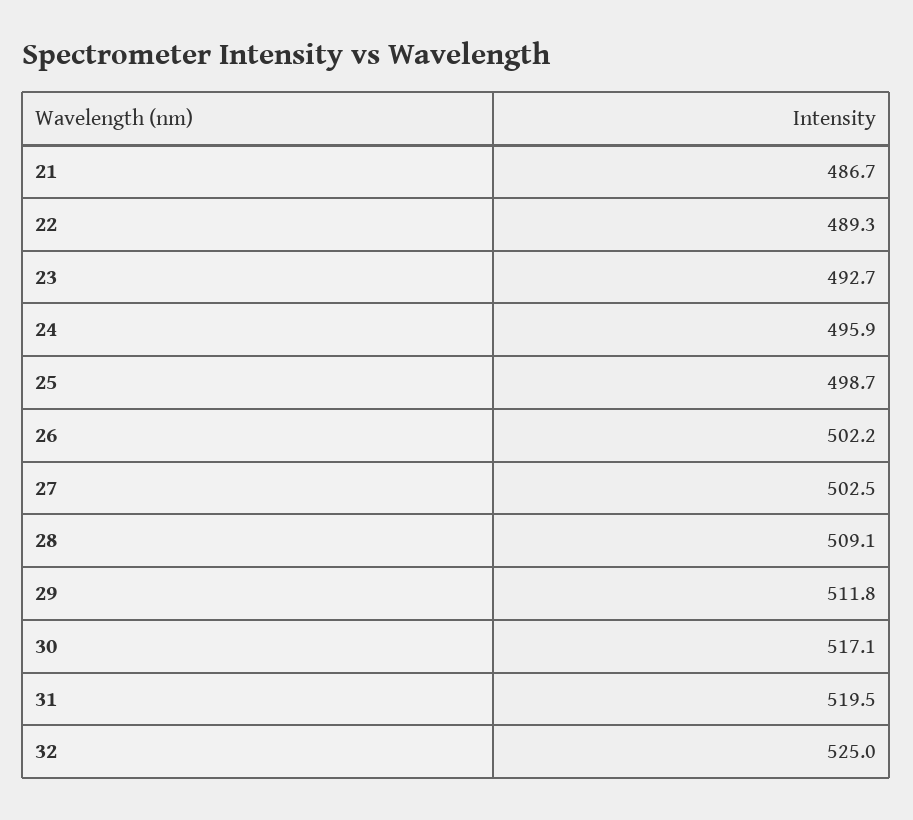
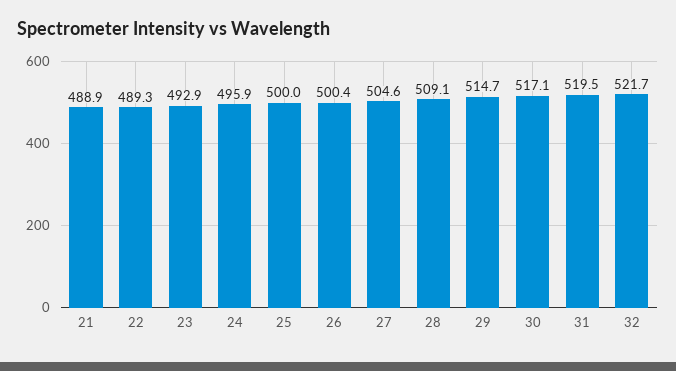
21: 486.7 -> 488.9
23: 492.7 -> 492.9
25: 498.7 -> 500
26: 502.2 -> 500.4
27: 502.5 -> 504.6
29: 511.8 -> 514.7
32: 525 -> 521.7

